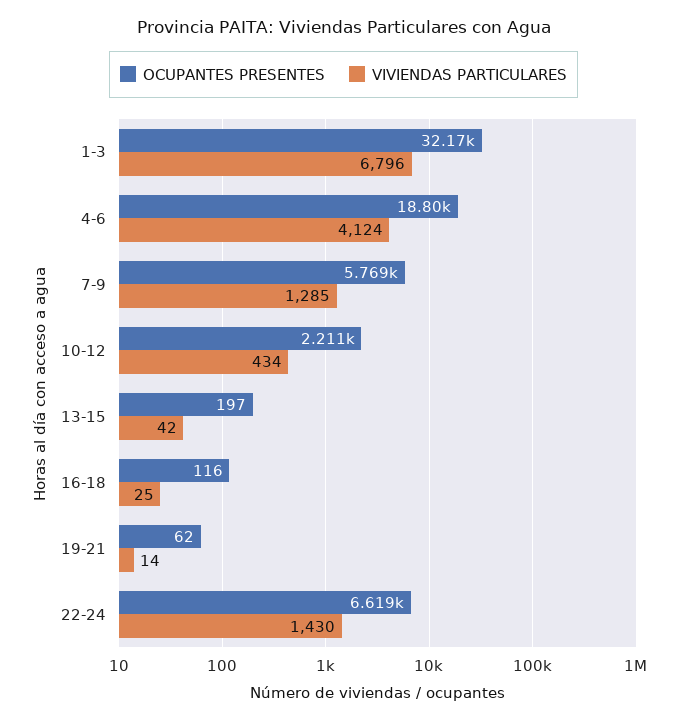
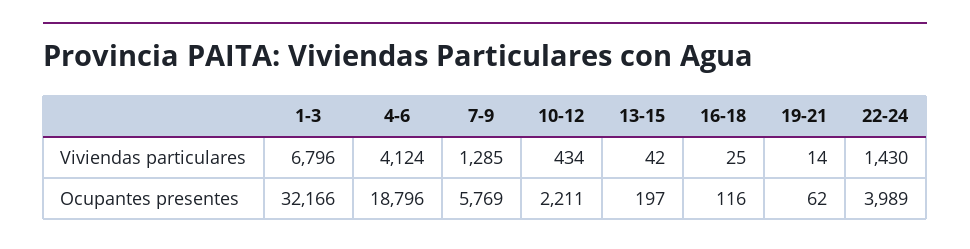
OCUPANTES PRESENTES, 22-24: 6619 -> 3989

